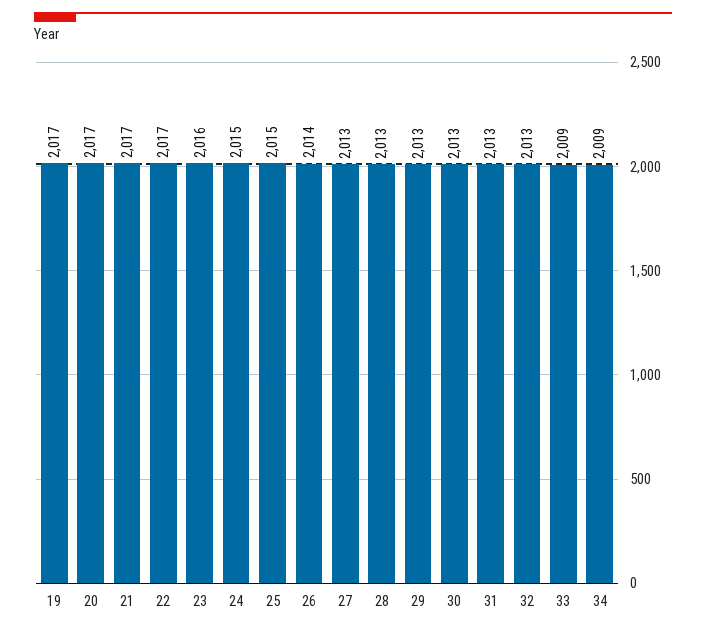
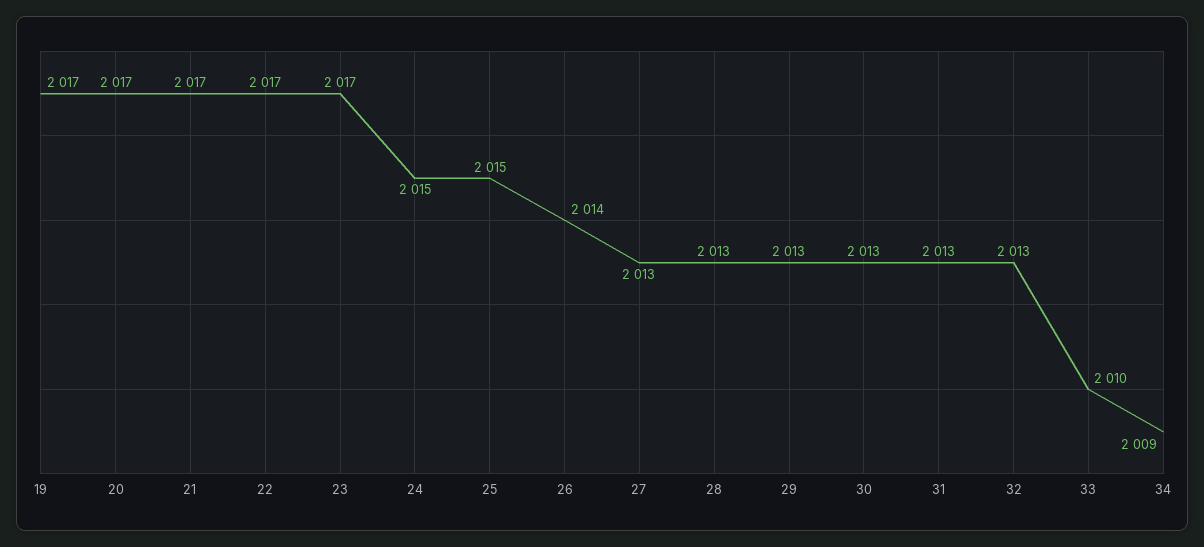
23: 2016 -> 2017
33: 2009 -> 2010

